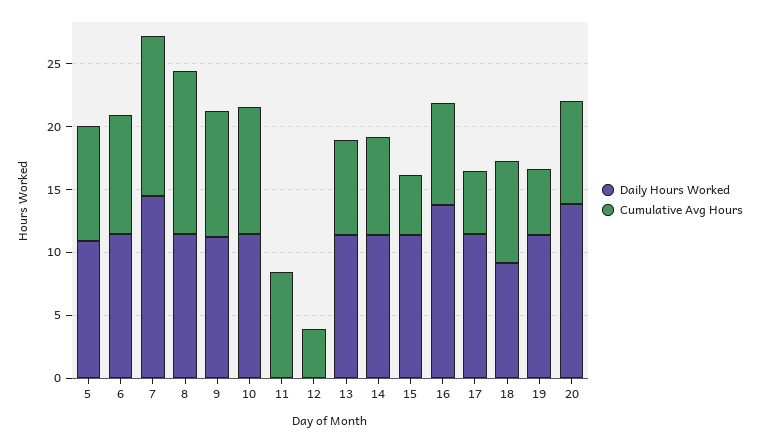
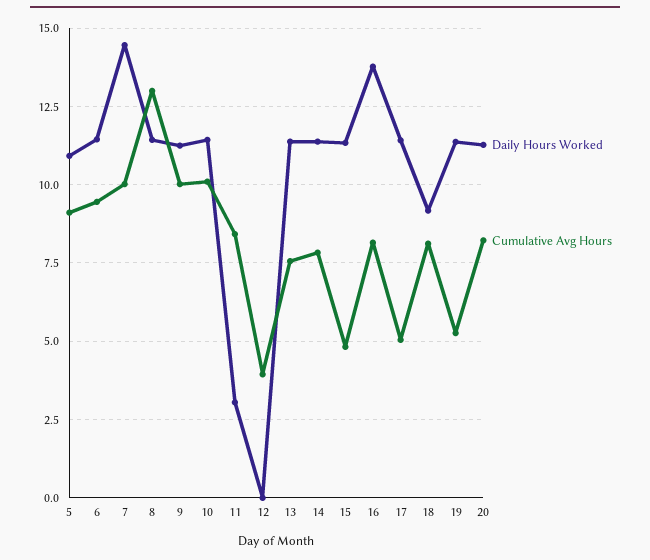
Cumulative Avg Hours, 7: 13 -> 10
Daily Hours Worked, 11: 0 -> 3
Daily Hours Worked, 20: 14 -> 11.25

